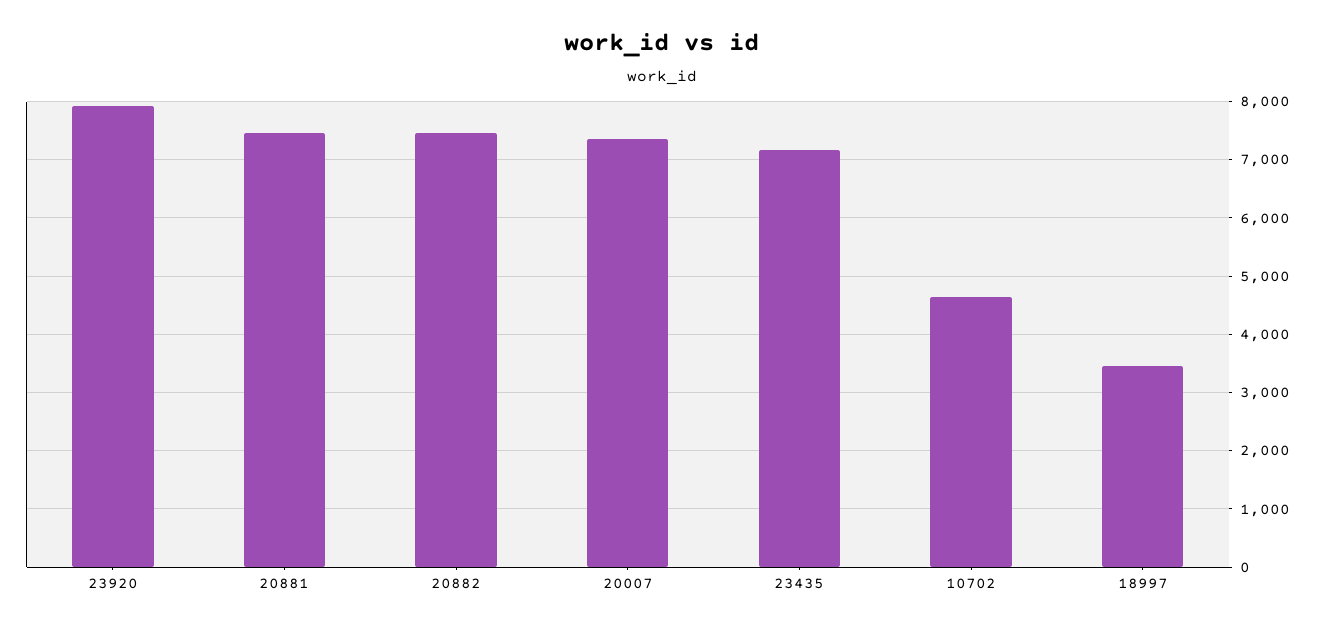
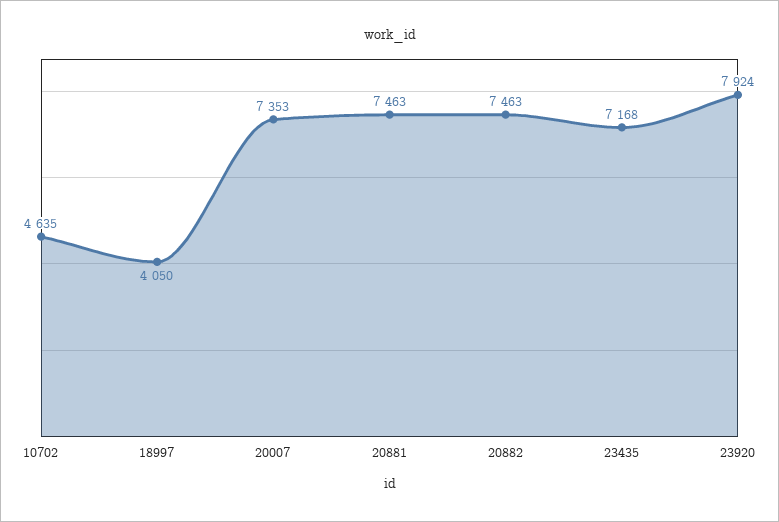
18997: 3400 -> 4050

